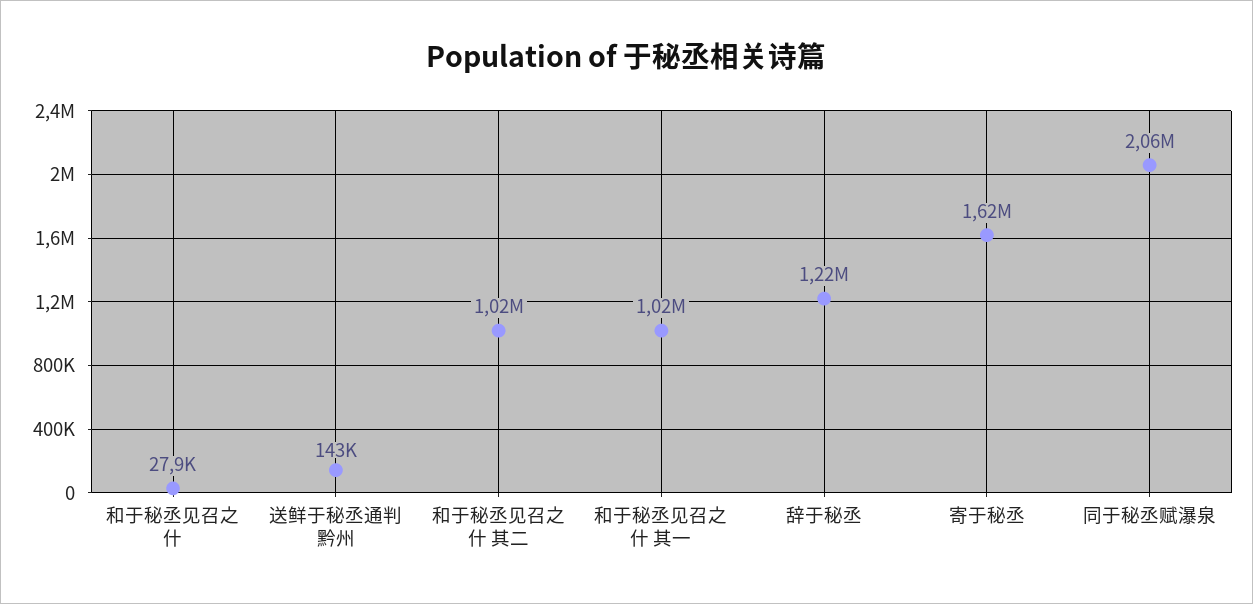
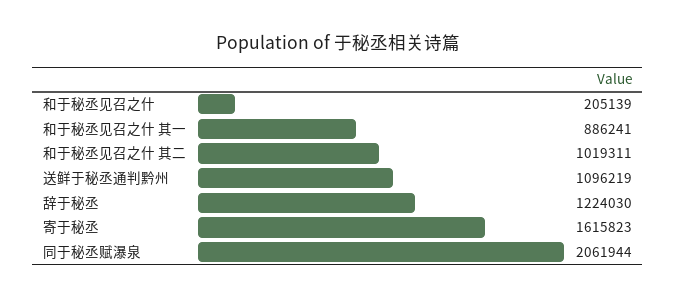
和于秘丞见召之什: 27900 -> 205139
送鲜于秘丞通判黔州: 143000 -> 1096219
和于秘丞见召之什 其一: 1020000 -> 886241

